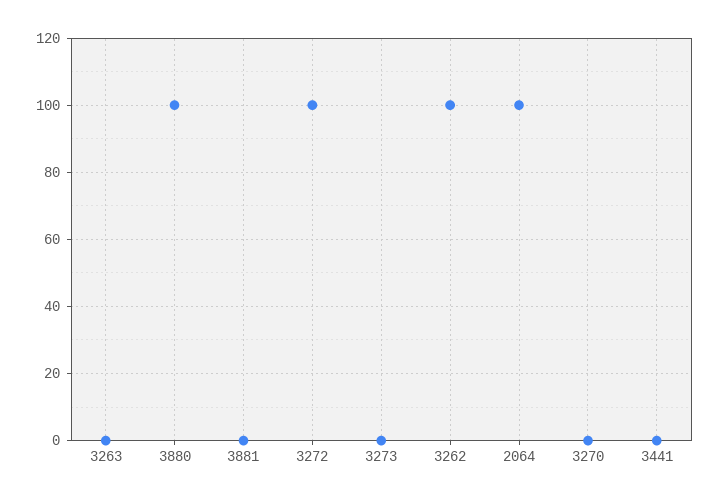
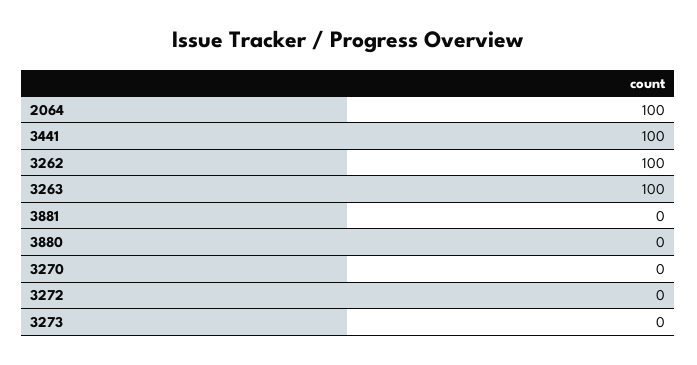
3263: 0 -> 100
3880: 100 -> 0
3272: 100 -> 0
3441: 0 -> 100

